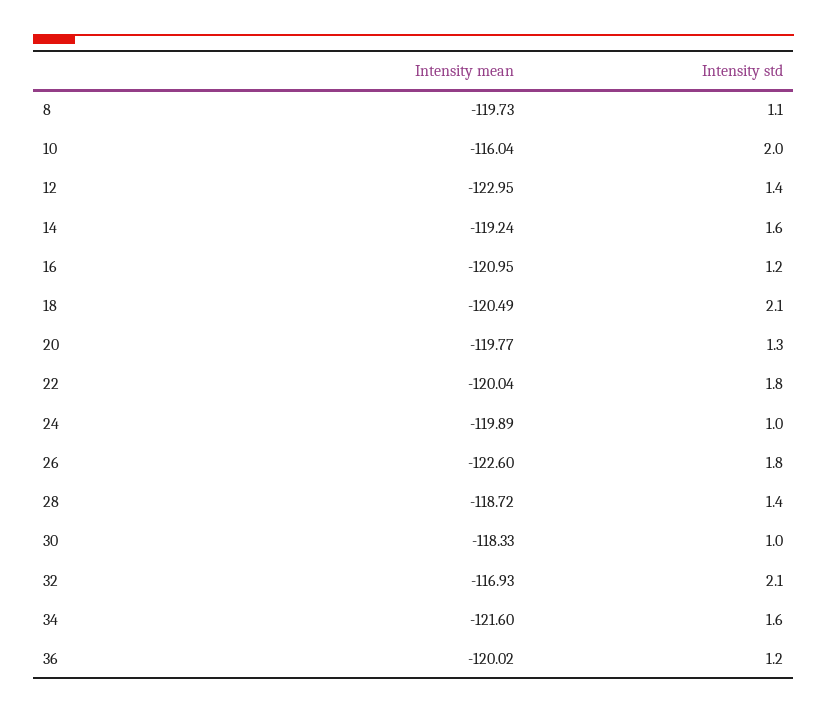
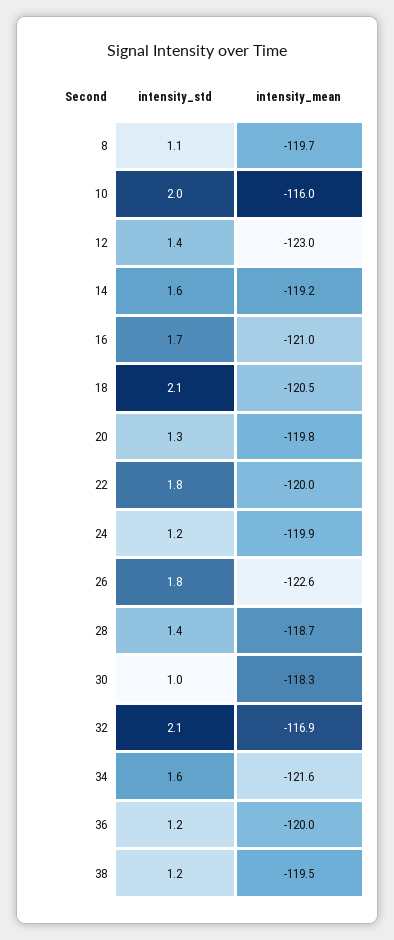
Intensity std, 16: 1.2 -> 1.7
Intensity std, 24: 1 -> 1.2
Intensity std, 38: none -> 1.2
Intensity mean, 38: none -> -119.5

